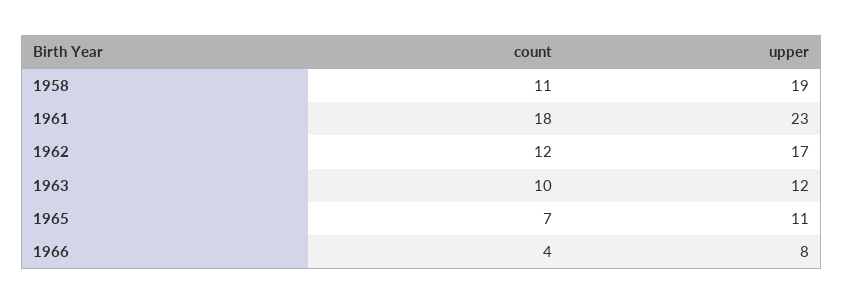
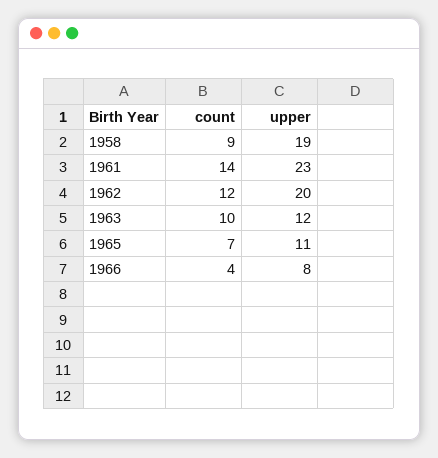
count, 1958: 11 -> 9
count, 1961: 18 -> 14
upper, 1962: 17 -> 20

